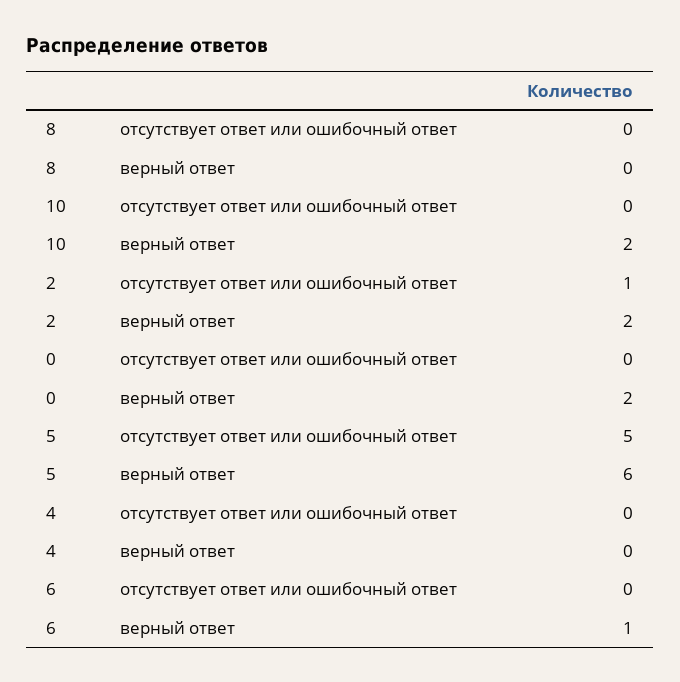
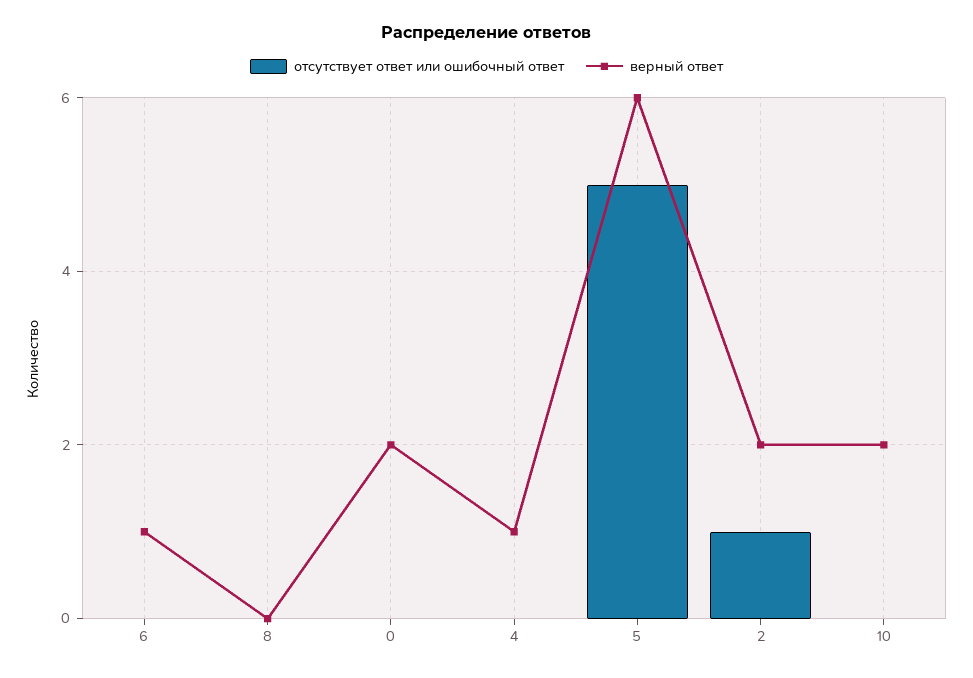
верный ответ, 4: 0 -> 1

